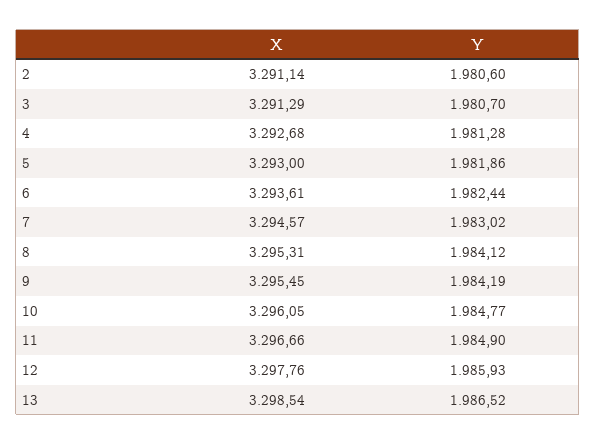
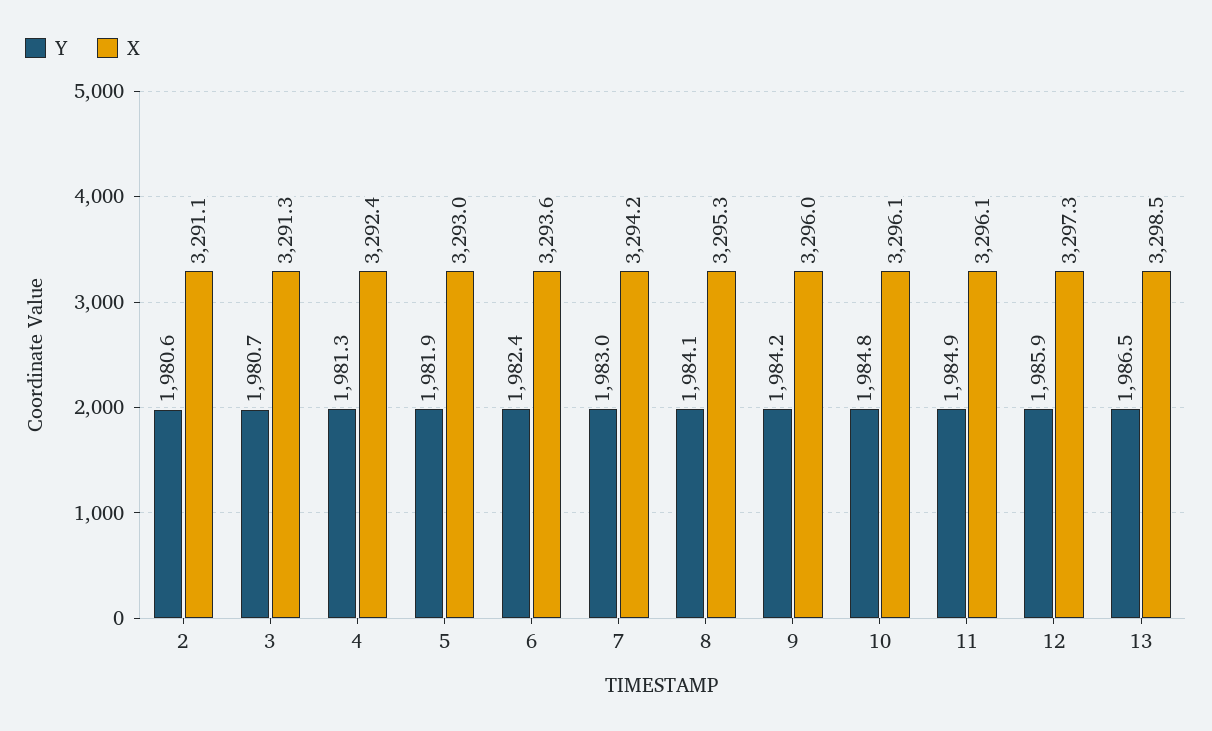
X, 4: 3292.68 -> 3292.4
X, 7: 3294.57 -> 3294.2
X, 9: 3295.45 -> 3296
X, 11: 3296.66 -> 3296.1
X, 12: 3297.76 -> 3297.3

